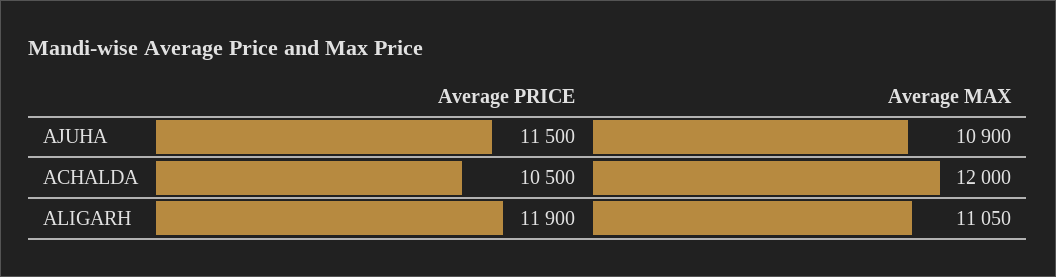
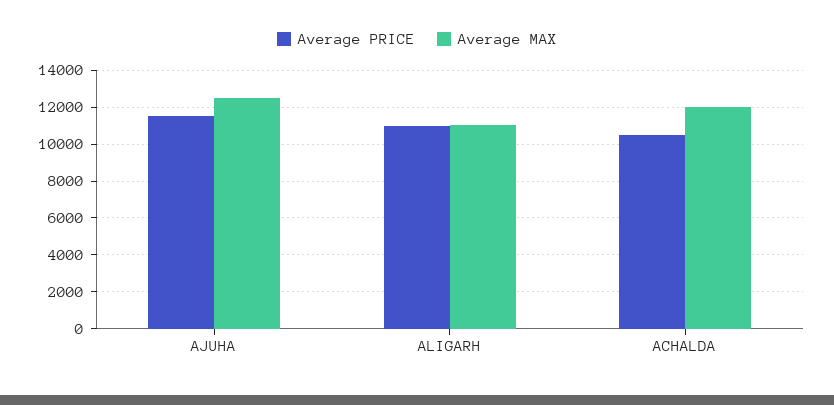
Average MAX, AJUHA: 10900 -> 12500
Average PRICE, ALIGARH: 11900 -> 11000

